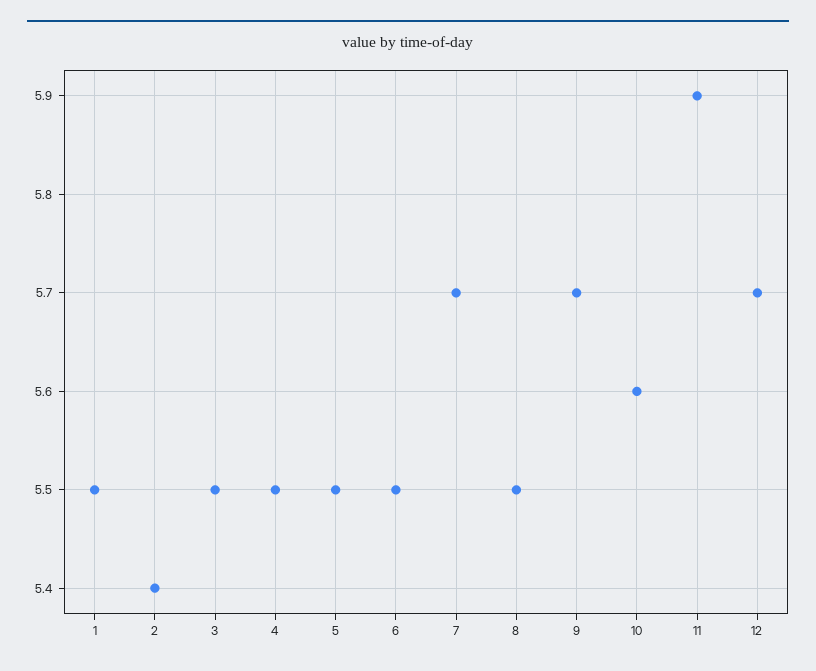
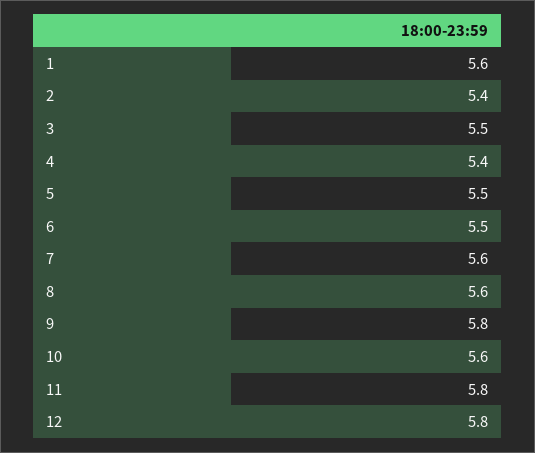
1: 5.5 -> 5.6
4: 5.5 -> 5.4
7: 5.7 -> 5.6
8: 5.5 -> 5.6
9: 5.7 -> 5.8
11: 5.9 -> 5.8
12: 5.7 -> 5.8

